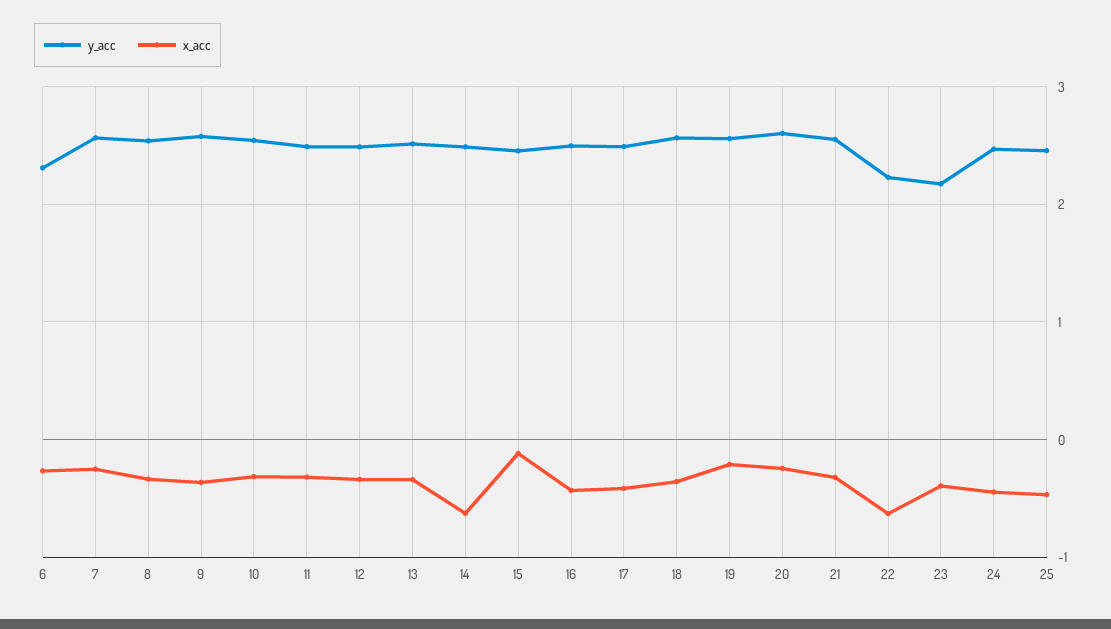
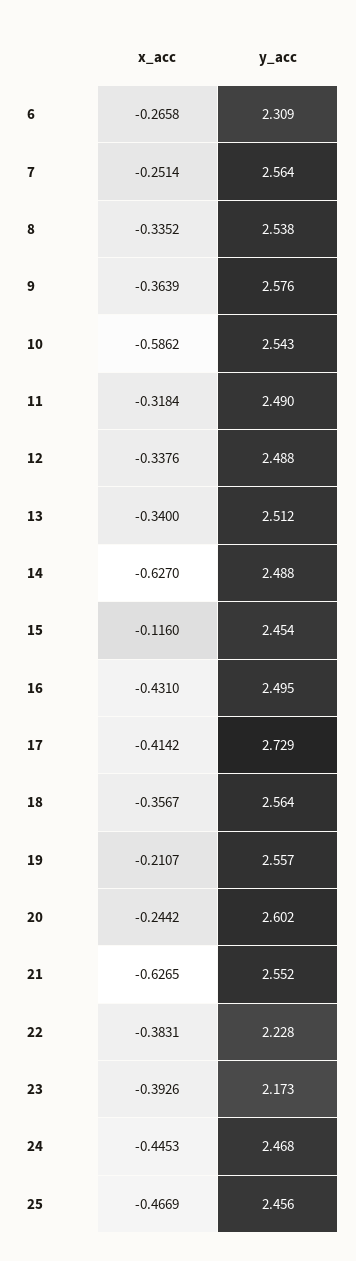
x_acc, 10: -0.3 -> -0.5862
y_acc, 17: 2.5 -> 2.729
x_acc, 21: -0.3 -> -0.6265
x_acc, 22: -0.6 -> -0.3831

